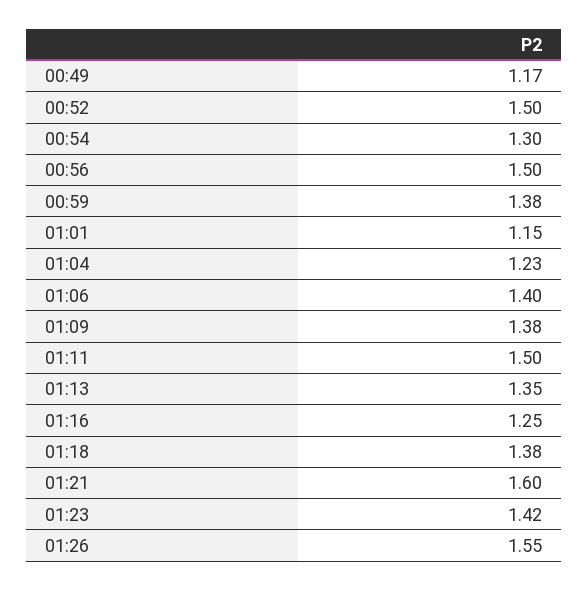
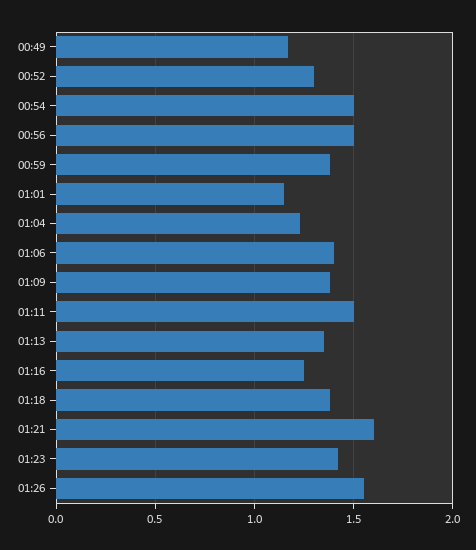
00:52: 1.5 -> 1.3
00:54: 1.3 -> 1.5

